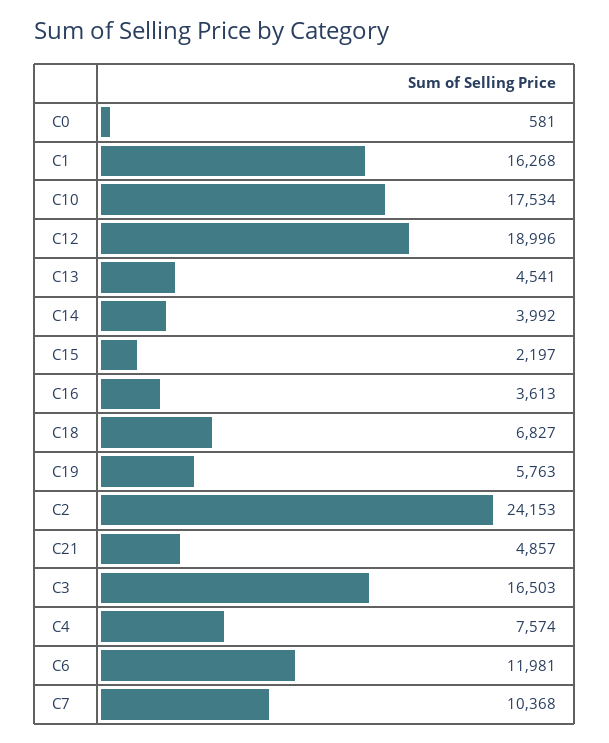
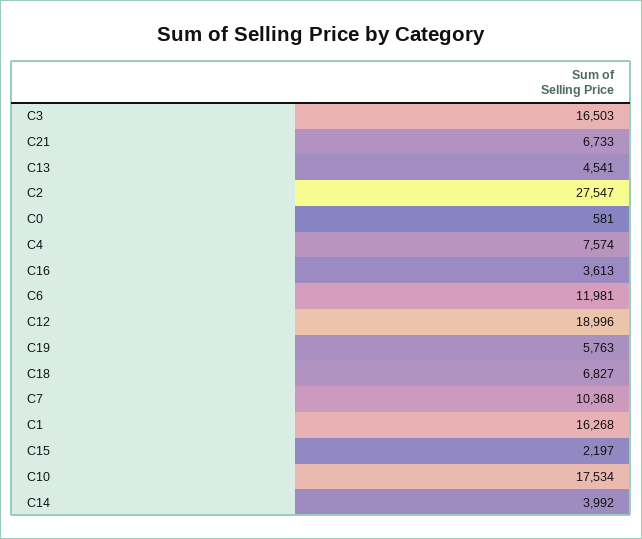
C2: 24153 -> 27547
C21: 4857 -> 6733

